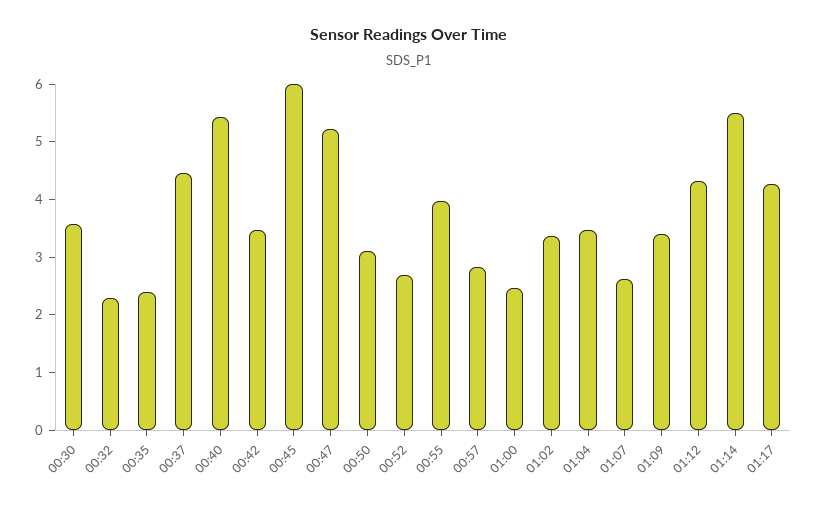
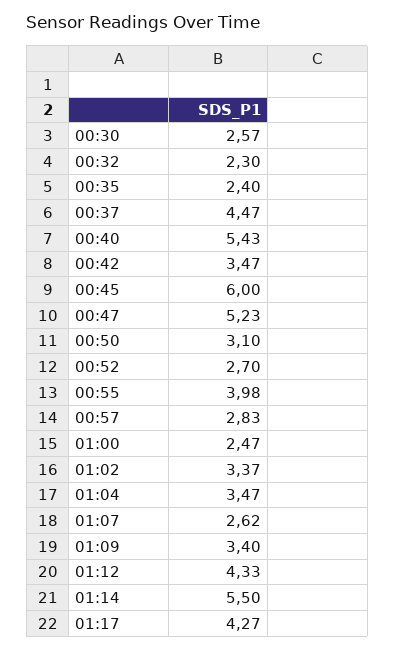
00:30: 3.6 -> 2.57

